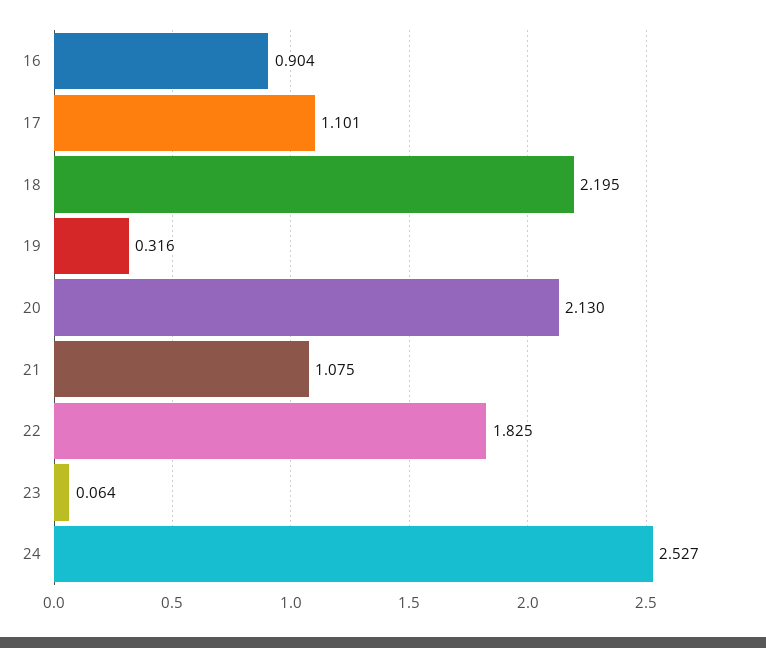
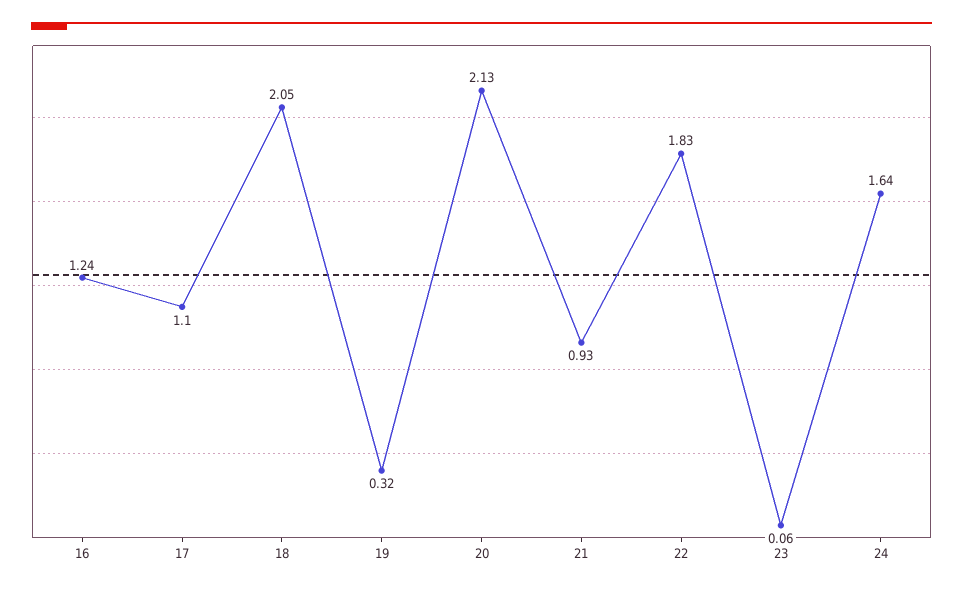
16: 0.904 -> 1.24
18: 2.195 -> 2.05
21: 1.075 -> 0.93
24: 2.527 -> 1.64

